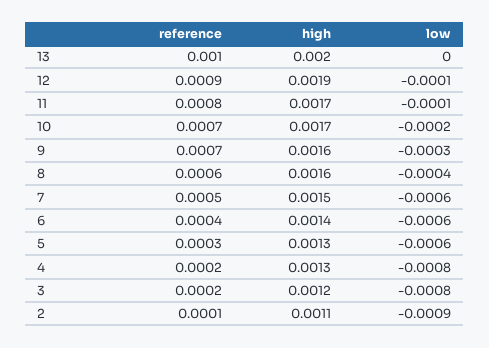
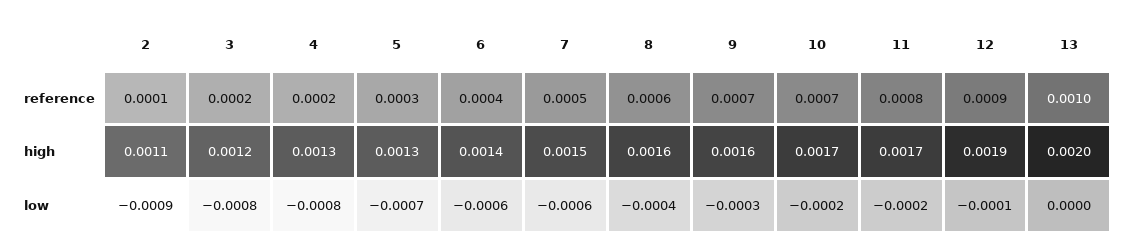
low, 11: -0.0001 -> -0.0002
low, 5: -0.0006 -> -0.0007

